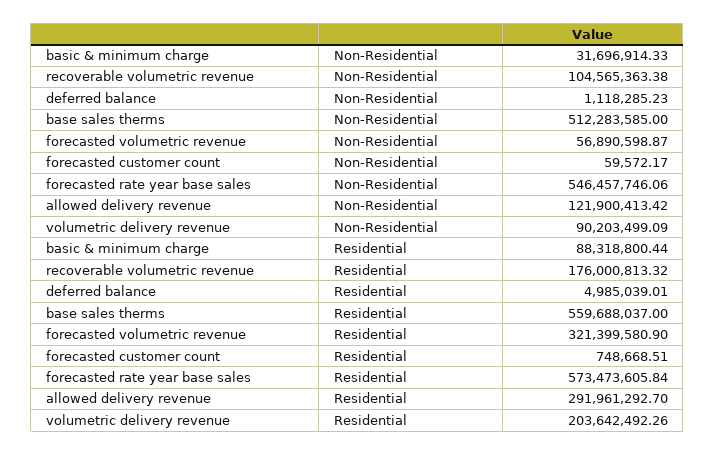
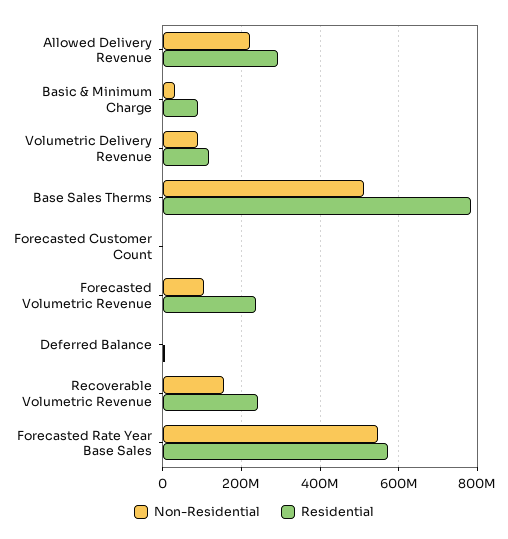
Non-Residential, recoverable volumetric revenue: 104565363.38 -> 160000000
Non-Residential, forecasted volumetric revenue: 56890598.87 -> 100000000
Non-Residential, allowed delivery revenue: 121900413.42 -> 220000000
Residential, recoverable volumetric revenue: 176000813.32 -> 240000000
Residential, base sales therms: 559688037 -> 780000000
Residential, forecasted volumetric revenue: 321399580.9 -> 240000000
Residential, volumetric delivery revenue: 203642492.26 -> 120000000

